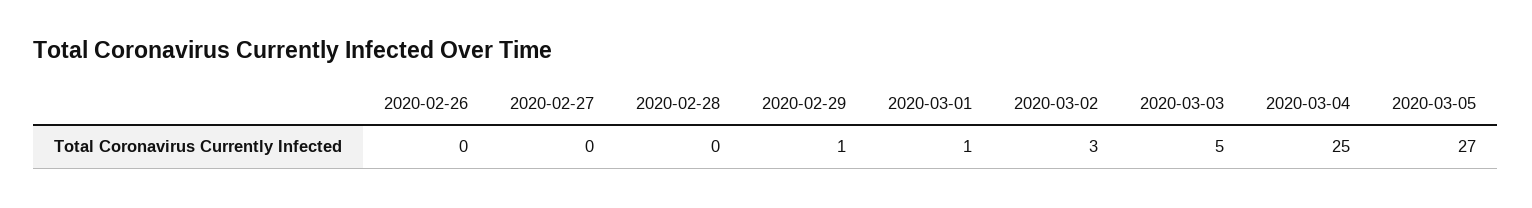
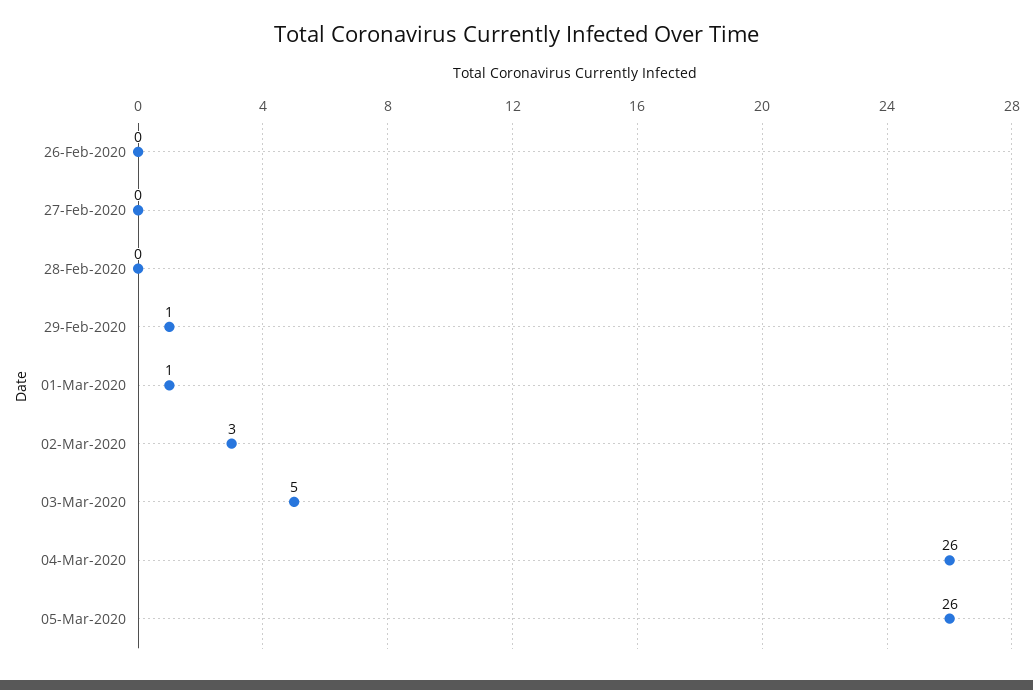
2020-03-04: 25 -> 26
2020-03-05: 27 -> 26

